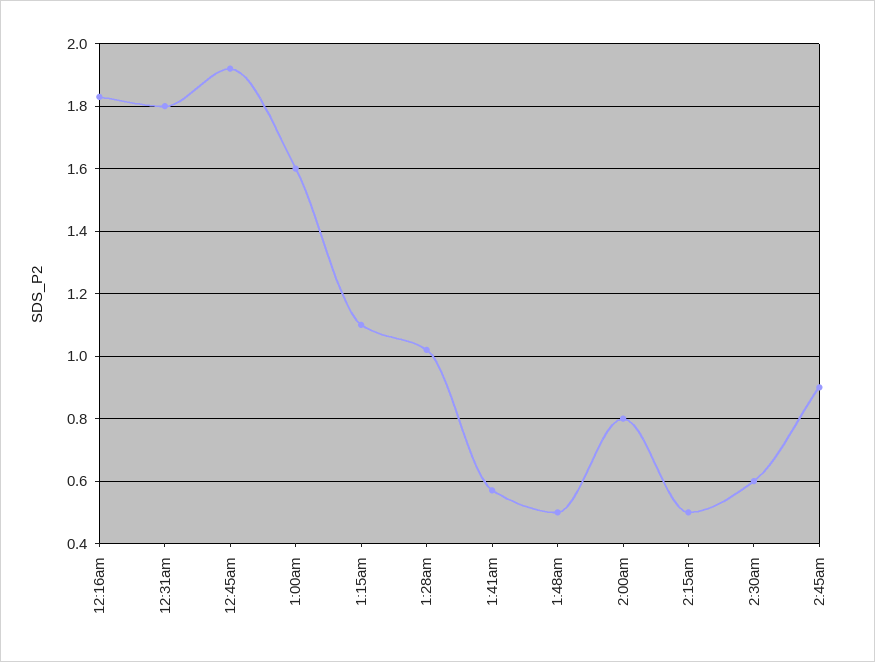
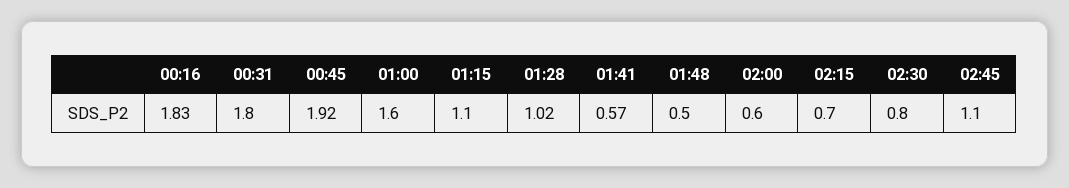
2:00am: 0.8 -> 0.6
2:15am: 0.5 -> 0.7
2:30am: 0.6 -> 0.8
2:45am: 0.9 -> 1.1

